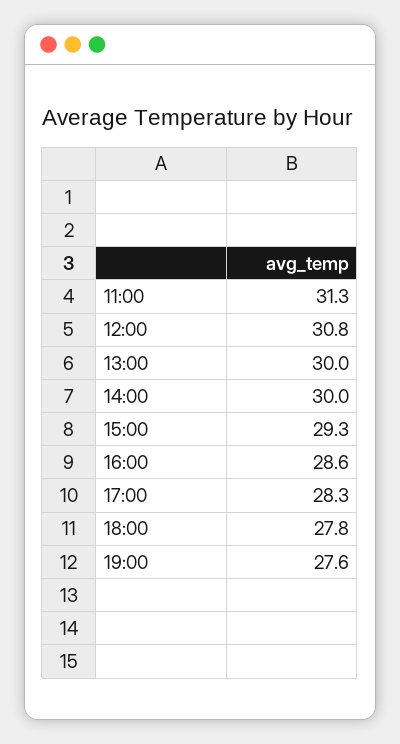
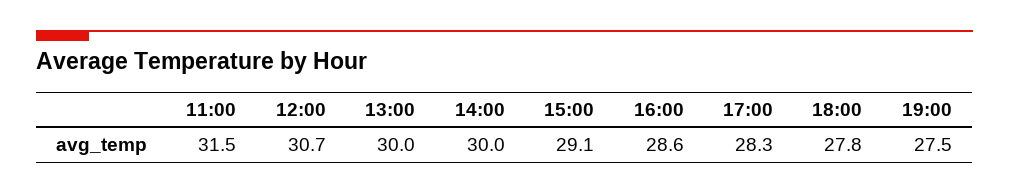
11:00: 31.3 -> 31.5
12:00: 30.8 -> 30.7
15:00: 29.3 -> 29.1
19:00: 27.6 -> 27.5

